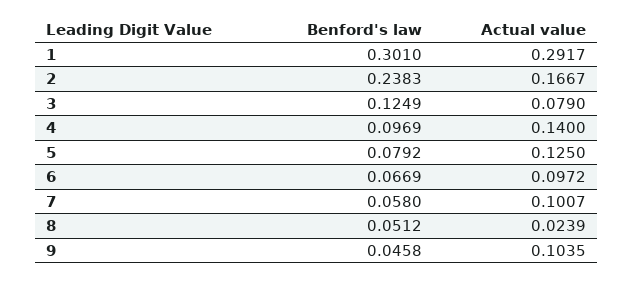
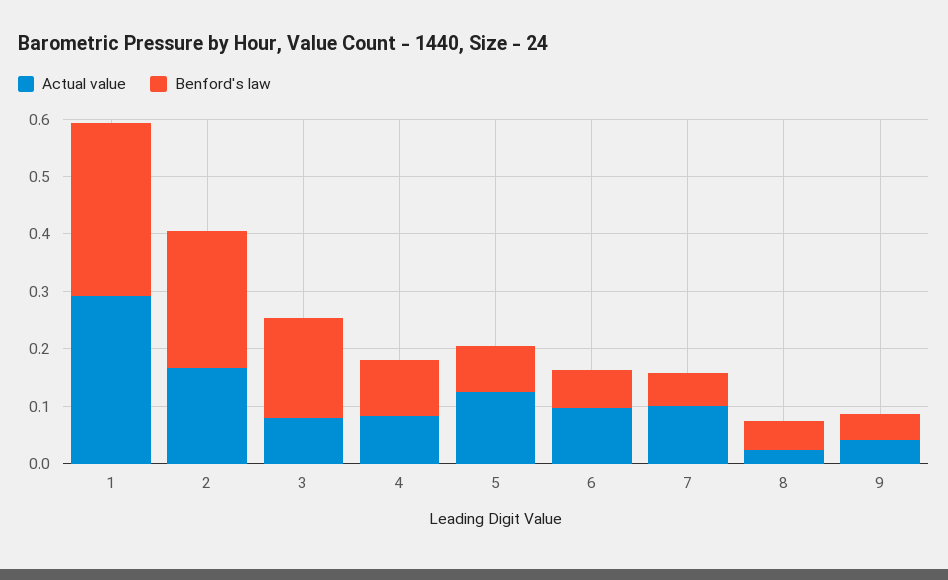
Benford's law, 3: 0.1249 -> 0.18
Actual value, 4: 0.14 -> 0.08
Actual value, 9: 0.1035 -> 0.04

